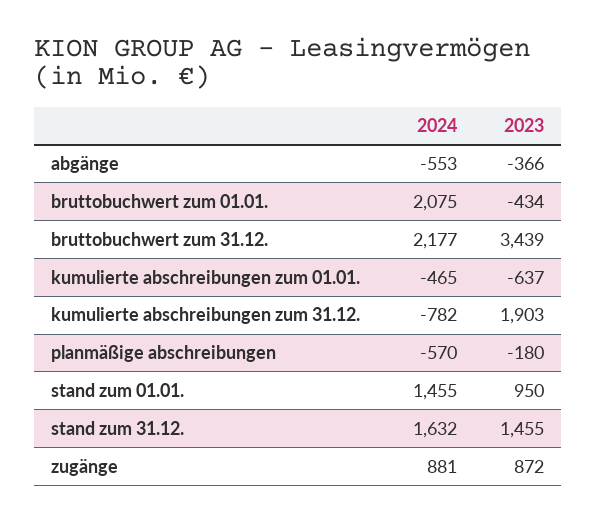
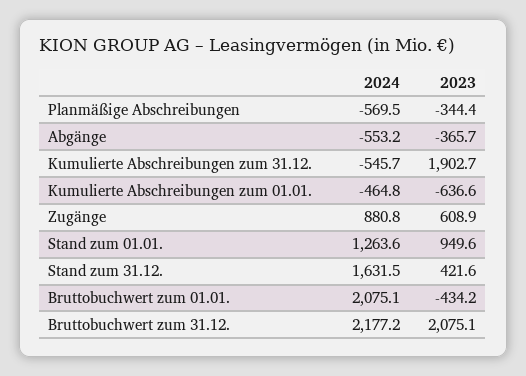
2023, bruttobuchwert zum 31.12.: 3439 -> 2075.1
2024, kumulierte abschreibungen zum 31.12.: -782 -> -545.7
2023, planmäßige abschreibungen: -180 -> -344.4
2024, stand zum 01.01.: 1455 -> 1263.6
2023, stand zum 31.12.: 1455 -> 421.6
2023, zugänge: 872 -> 608.9

